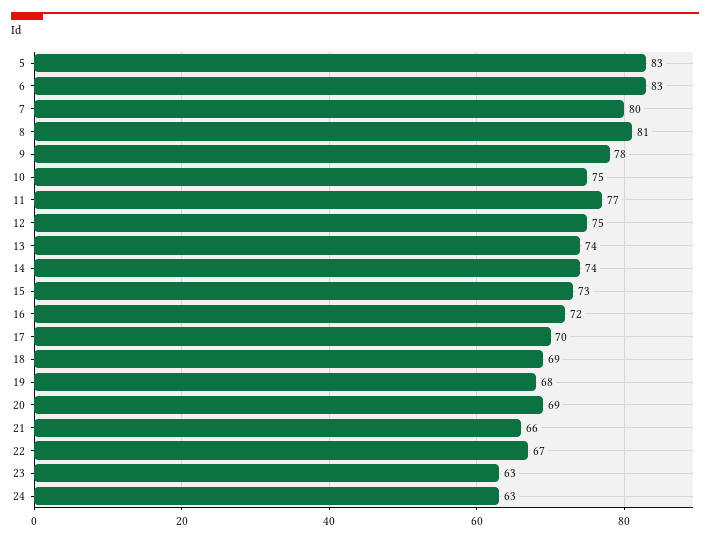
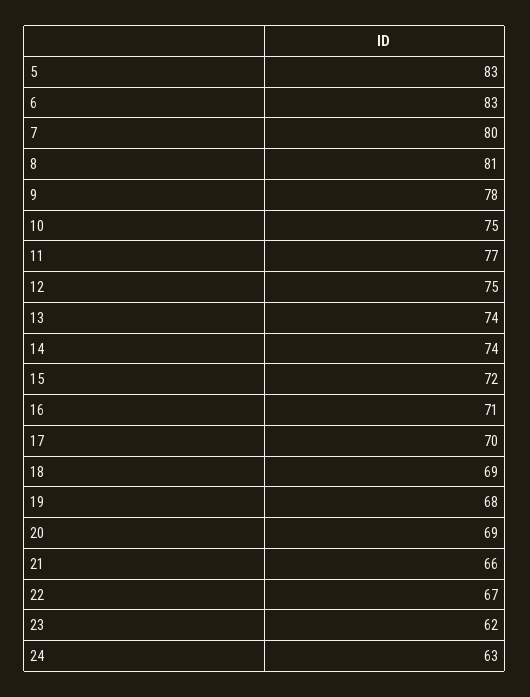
15: 73 -> 72
16: 72 -> 71
23: 63 -> 62

